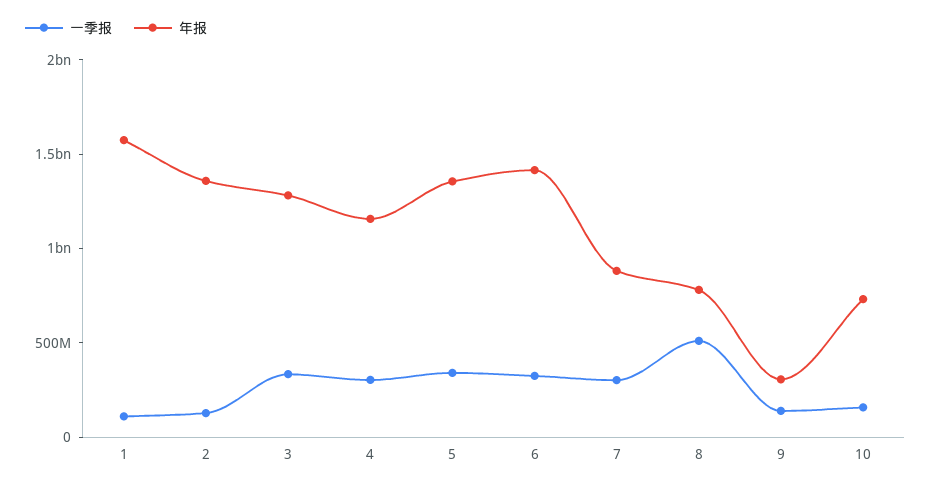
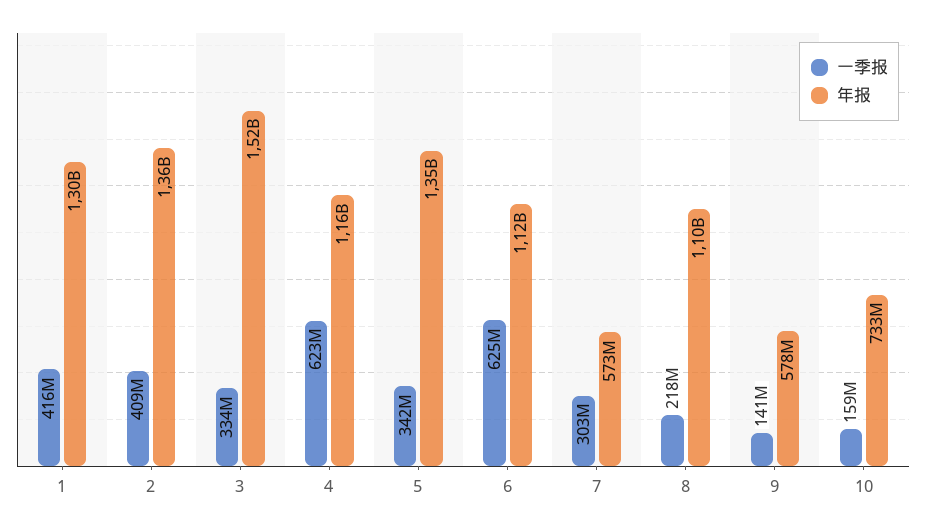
一季报, 1: 100000000 -> 416000000
年报, 1: 1600000000 -> 1300000000
一季报, 2: 100000000 -> 409000000
年报, 3: 1300000000 -> 1520000000
一季报, 4: 300000000 -> 623000000
一季报, 6: 300000000 -> 625000000
年报, 6: 1400000000 -> 1120000000
年报, 7: 900000000 -> 573000000
一季报, 8: 500000000 -> 218000000
年报, 8: 800000000 -> 1100000000
年报, 9: 300000000 -> 578000000

